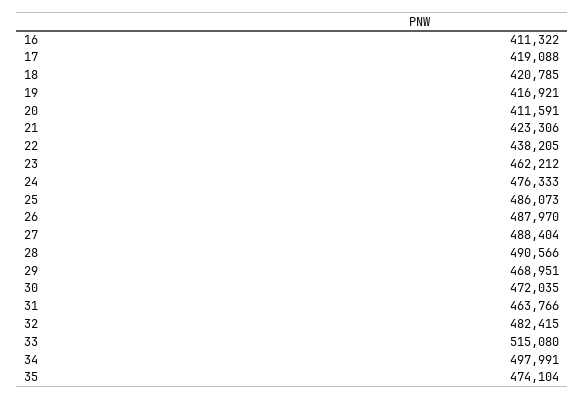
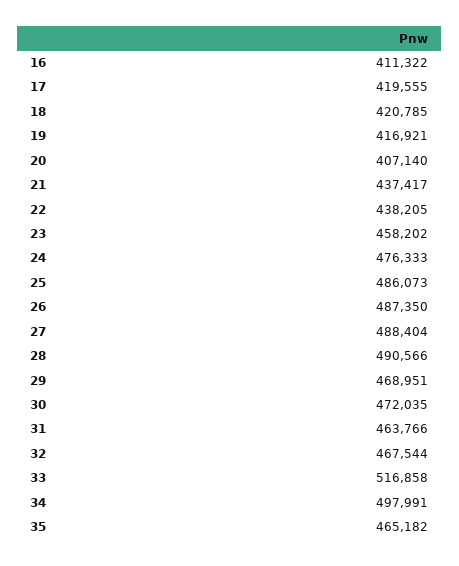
17: 419088 -> 419555
20: 411591 -> 407140
21: 423306 -> 437417
23: 462212 -> 458202
26: 487970 -> 487350
32: 482415 -> 467544
33: 515080 -> 516858
35: 474104 -> 465182

